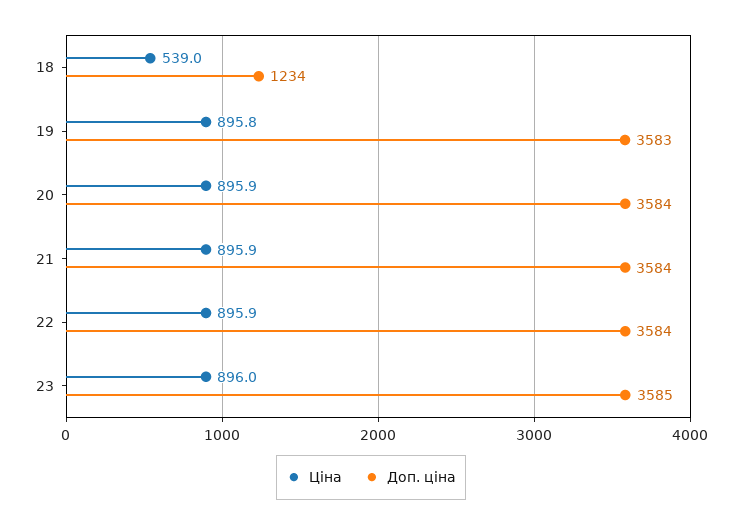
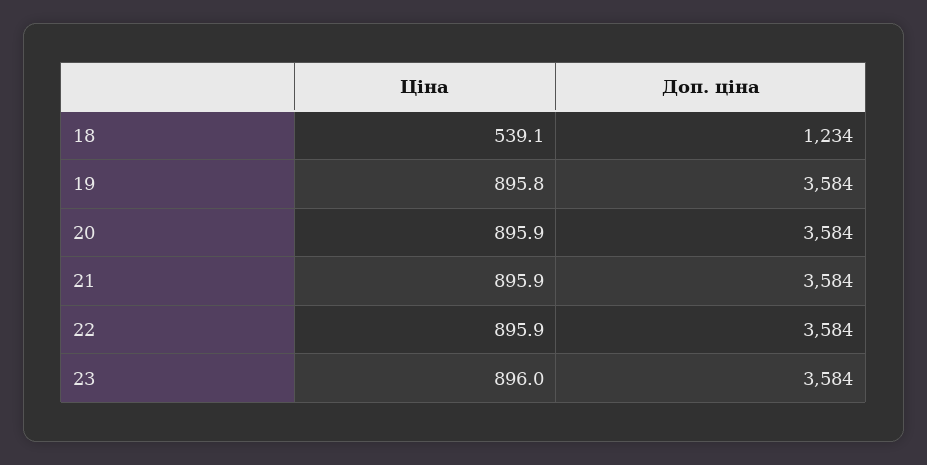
Ціна, 18: 539 -> 539.1
Доп. ціна, 19: 3583 -> 3584
Доп. ціна, 23: 3585 -> 3584

